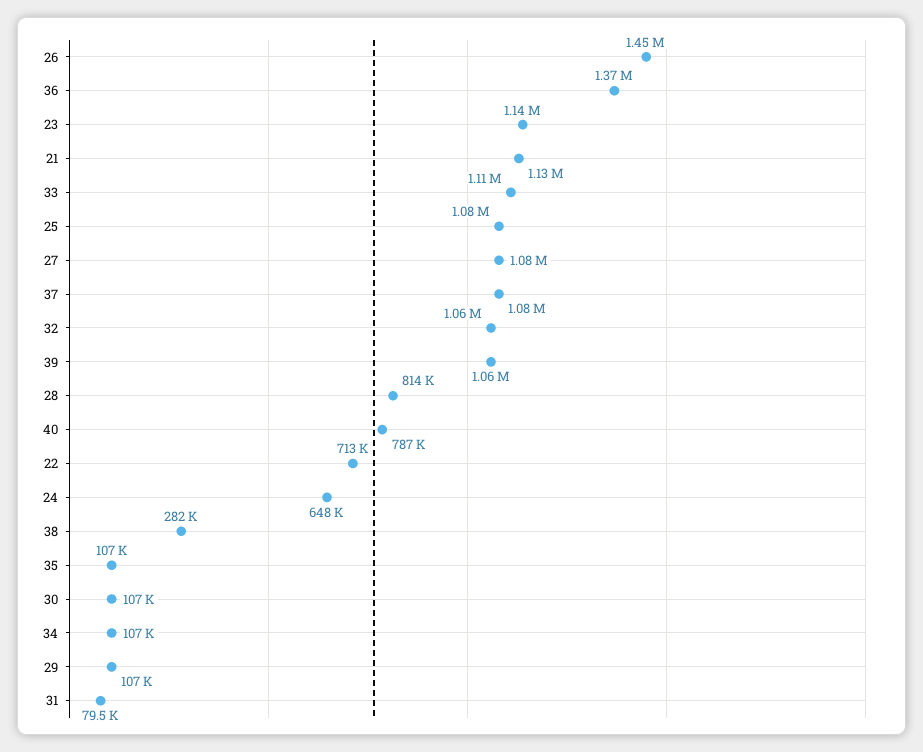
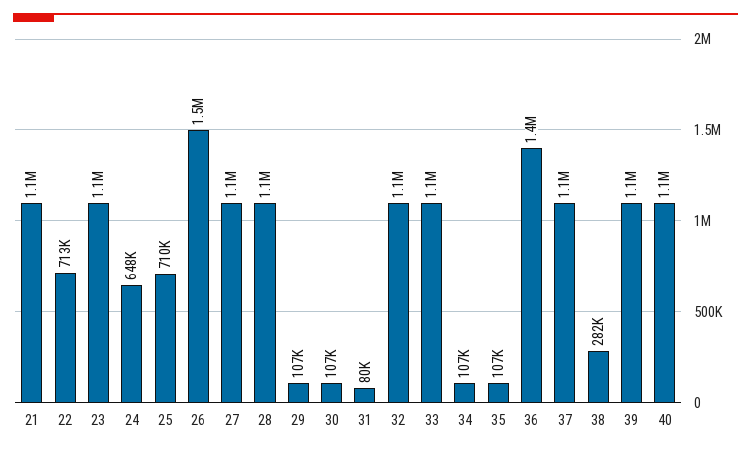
25: 1080000 -> 710000
28: 814000 -> 1100000
40: 787000 -> 1100000

